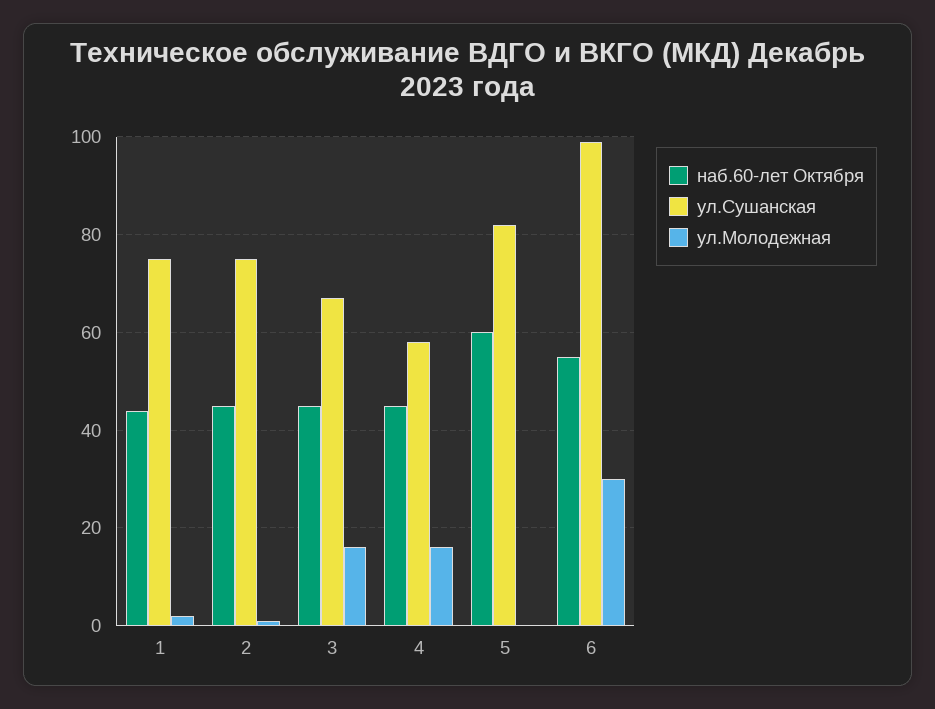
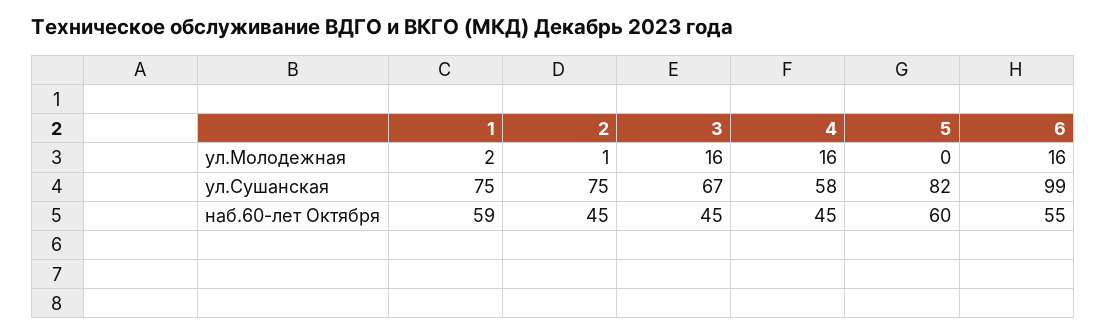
наб.60-лет Октября, 1: 45 -> 59
ул.Молодежная, 6: 30 -> 16

